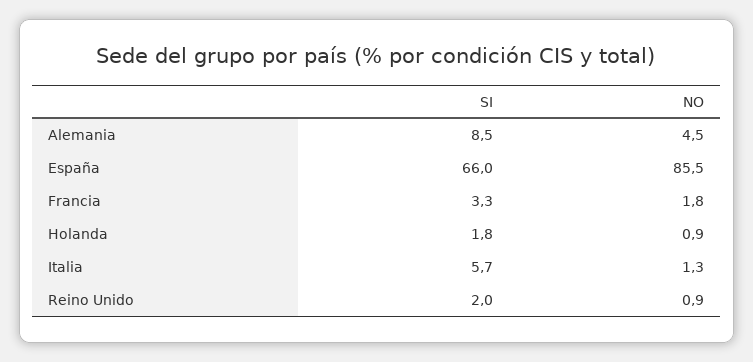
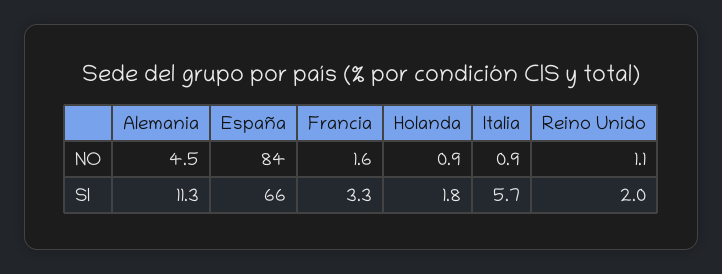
SI, Alemania: 8.5 -> 11.3
NO, España: 85.5 -> 84
NO, Francia: 1.8 -> 1.6
NO, Italia: 1.3 -> 0.9
NO, Reino Unido: 0.9 -> 1.1

